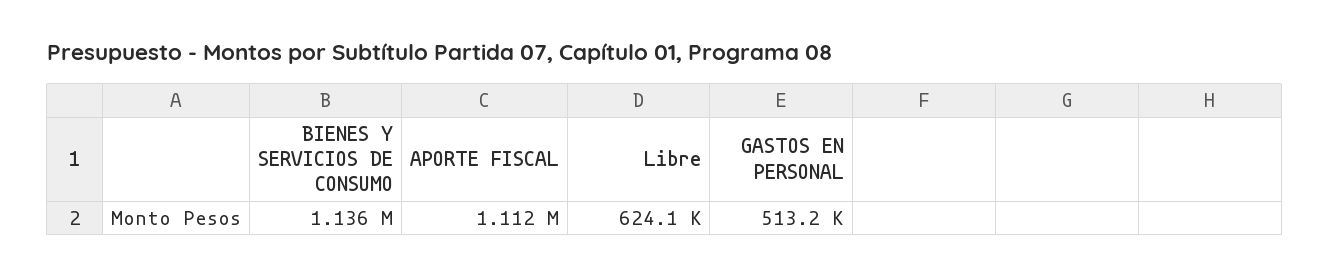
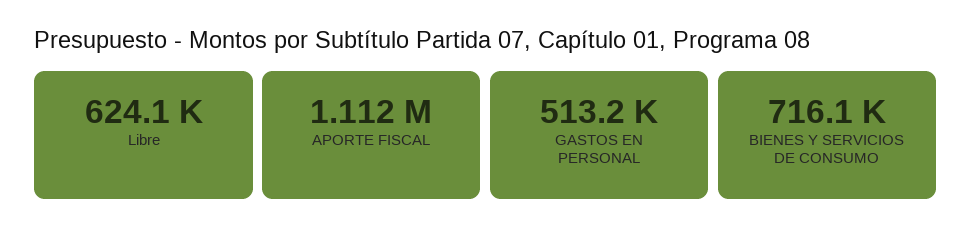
BIENES Y SERVICIOS DE CONSUMO: 1136000 -> 716100

